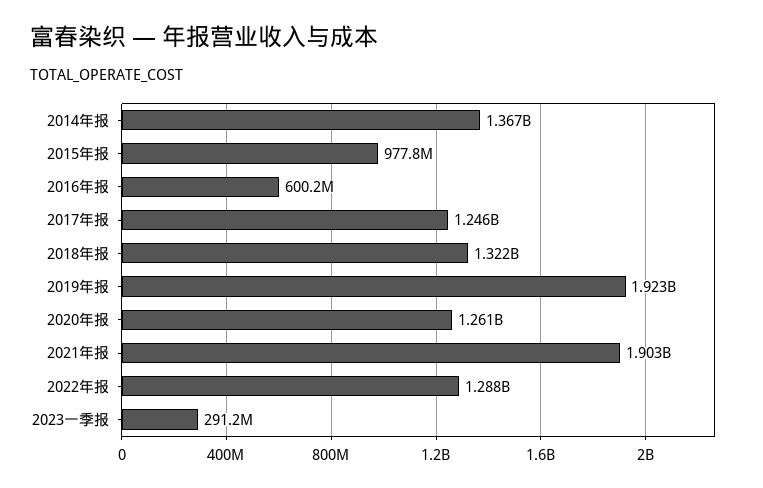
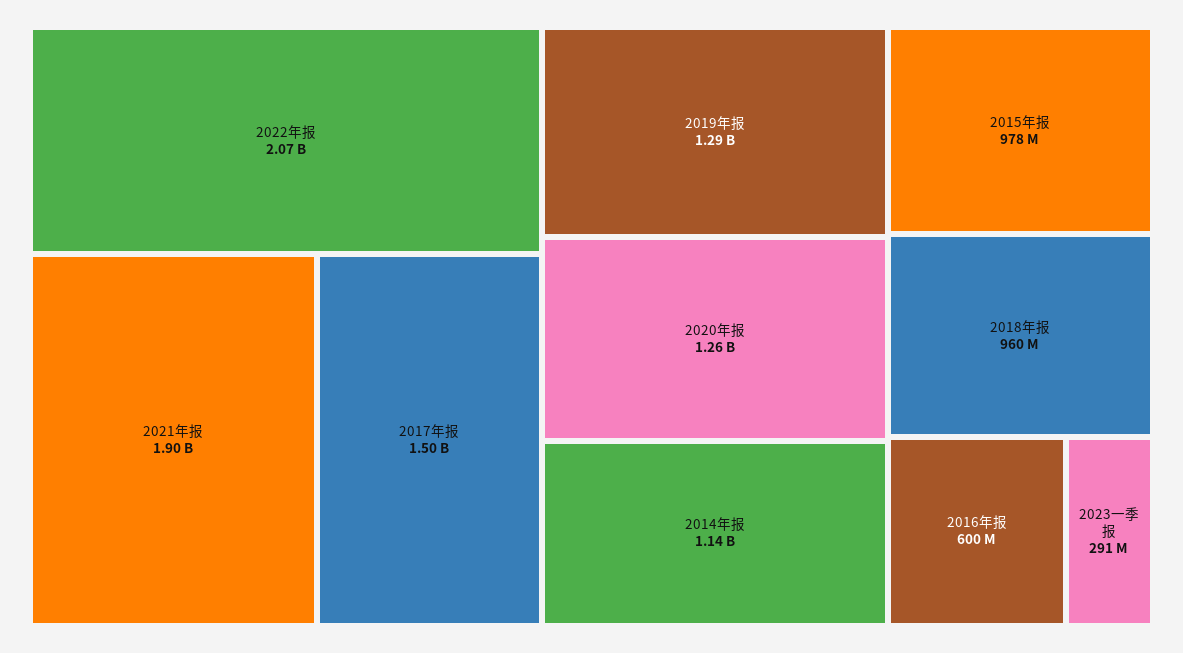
2014年报: 1367000000 -> 1140000000
2017年报: 1246000000 -> 1500000000
2018年报: 1322000000 -> 960000000
2019年报: 1923000000 -> 1290000000
2022年报: 1288000000 -> 2070000000

